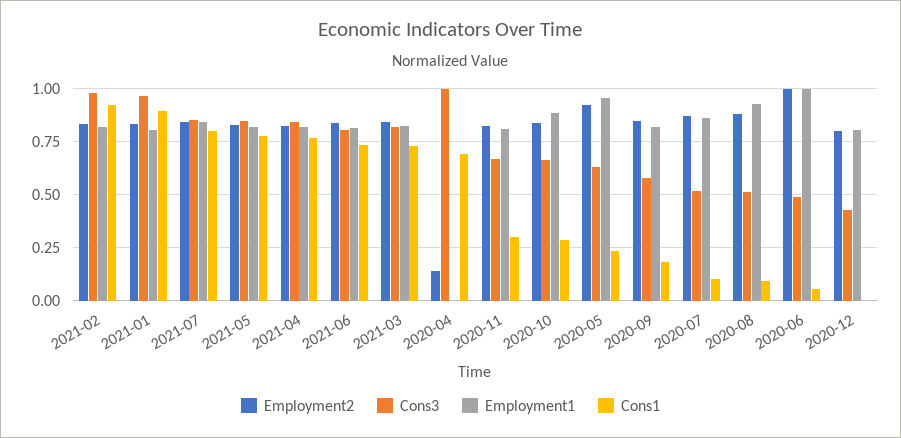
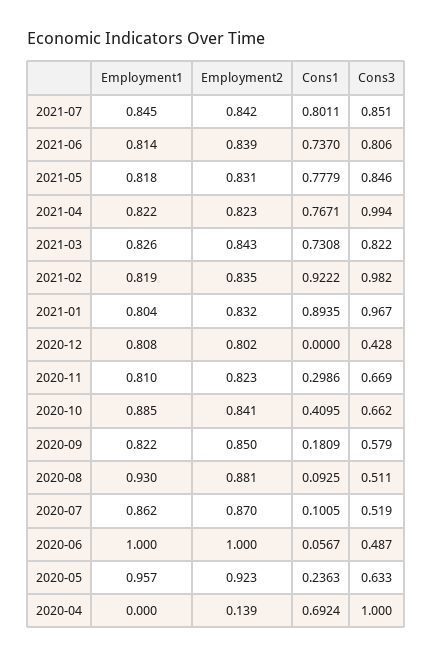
Cons3, 2021-04: 0.85 -> 0.994
Cons1, 2020-10: 0.3 -> 0.4095

